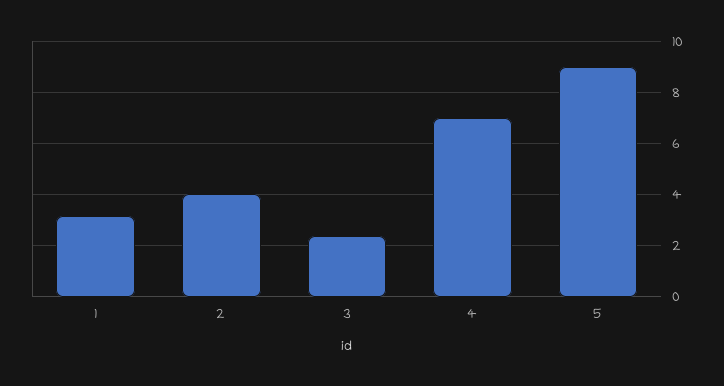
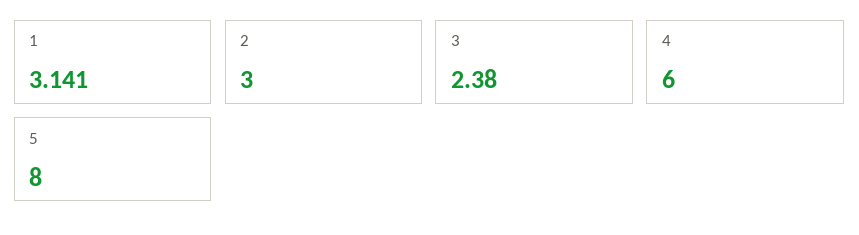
2: 4 -> 3
4: 7 -> 6
5: 9 -> 8

